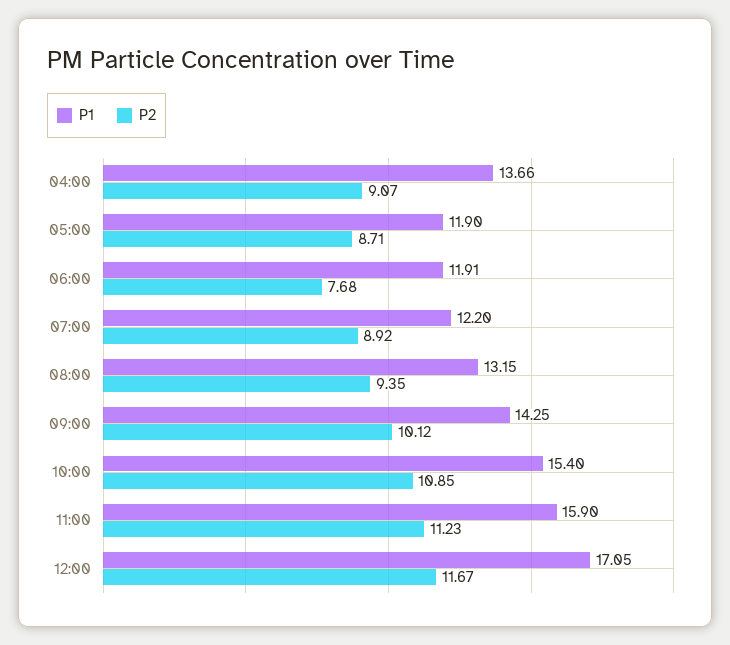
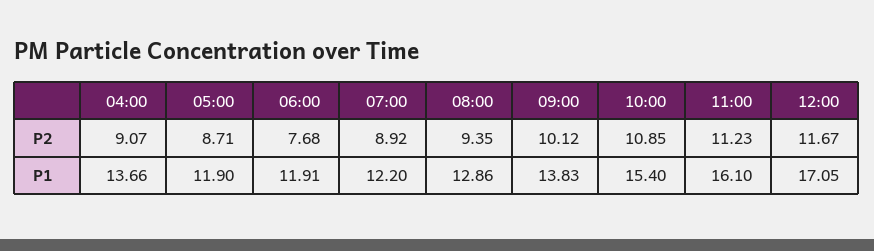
P1, 08:00: 13.15 -> 12.86
P1, 09:00: 14.25 -> 13.83
P1, 11:00: 15.9 -> 16.1

